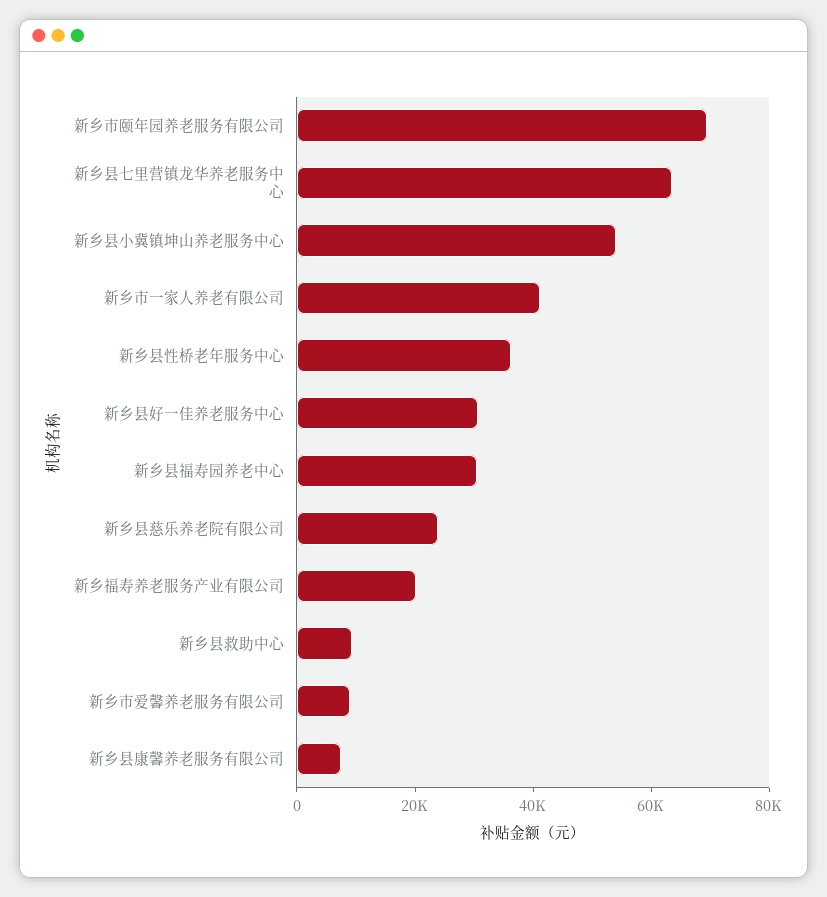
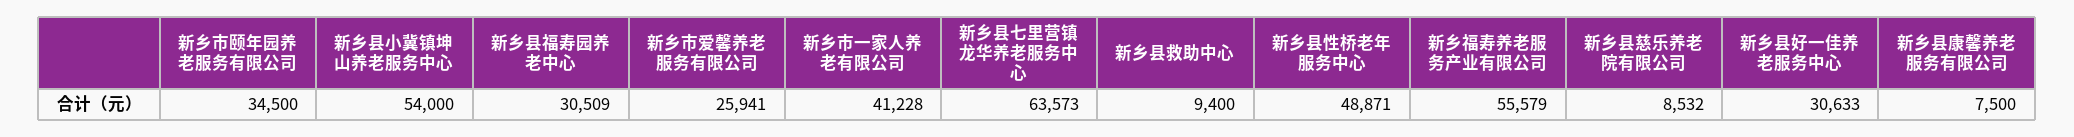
新乡市颐年园养老服务有限公司: 70000 -> 34500
新乡县性桥老年服务中心: 35000 -> 48871
新乡县慈乐养老院有限公司: 25000 -> 8532
新乡福寿养老服务产业有限公司: 20000 -> 55579
新乡市爱馨养老服务有限公司: 10000 -> 25941

